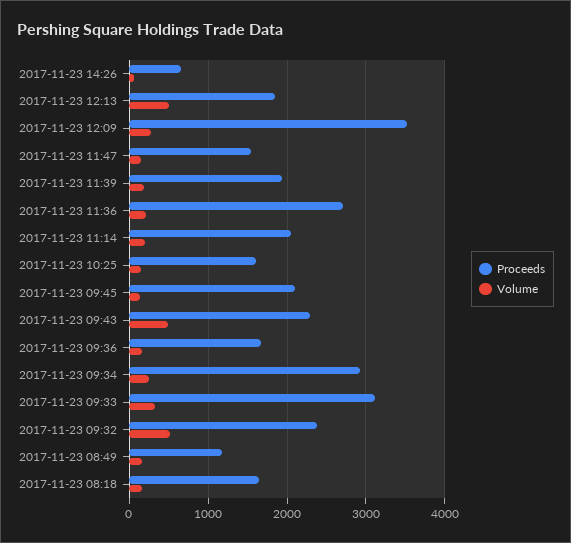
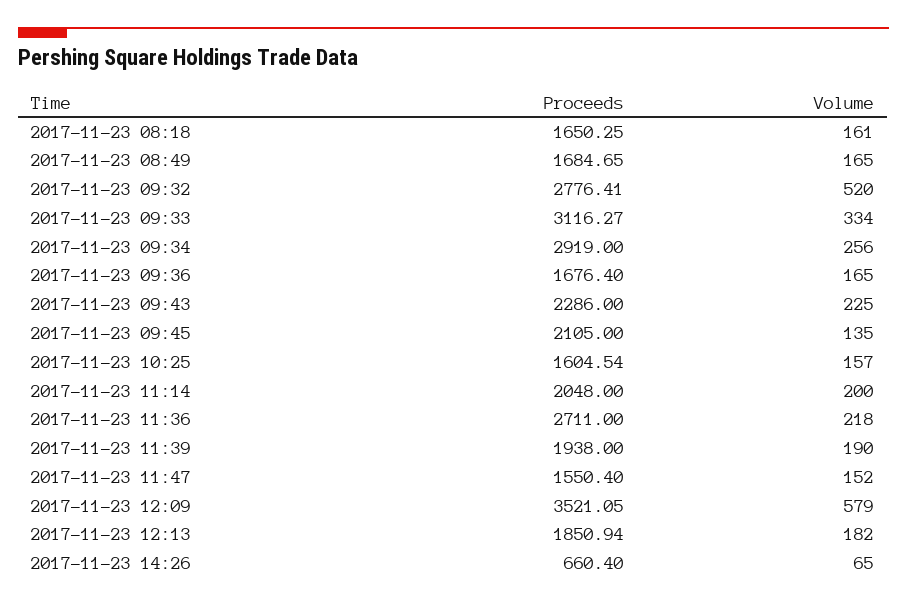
Volume, 2017-11-23 12:13: 500 -> 182
Volume, 2017-11-23 12:09: 300 -> 579
Volume, 2017-11-23 09:43: 500 -> 225
Proceeds, 2017-11-23 09:32: 2400 -> 2776.41
Proceeds, 2017-11-23 08:49: 1200 -> 1684.65

